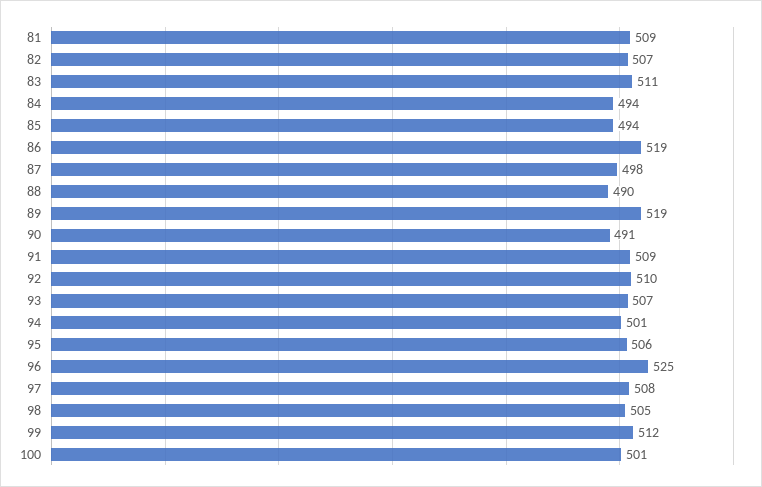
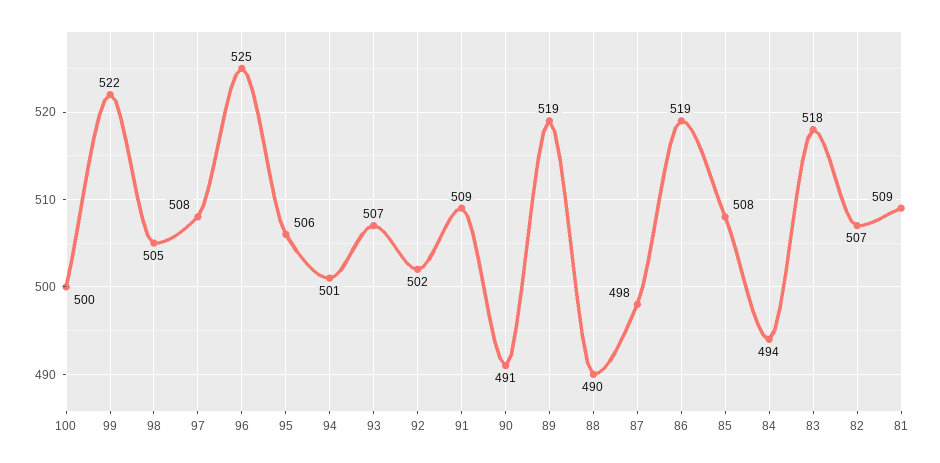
83: 511 -> 518
85: 494 -> 508
92: 510 -> 502
99: 512 -> 522
100: 501 -> 500

